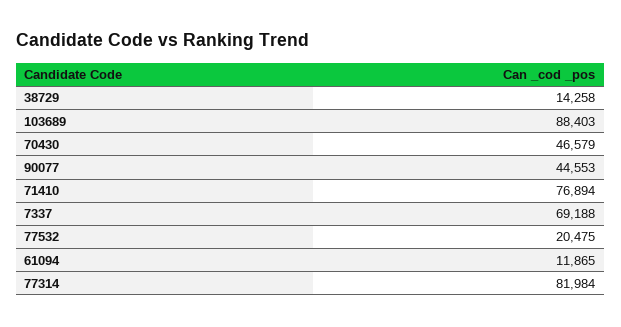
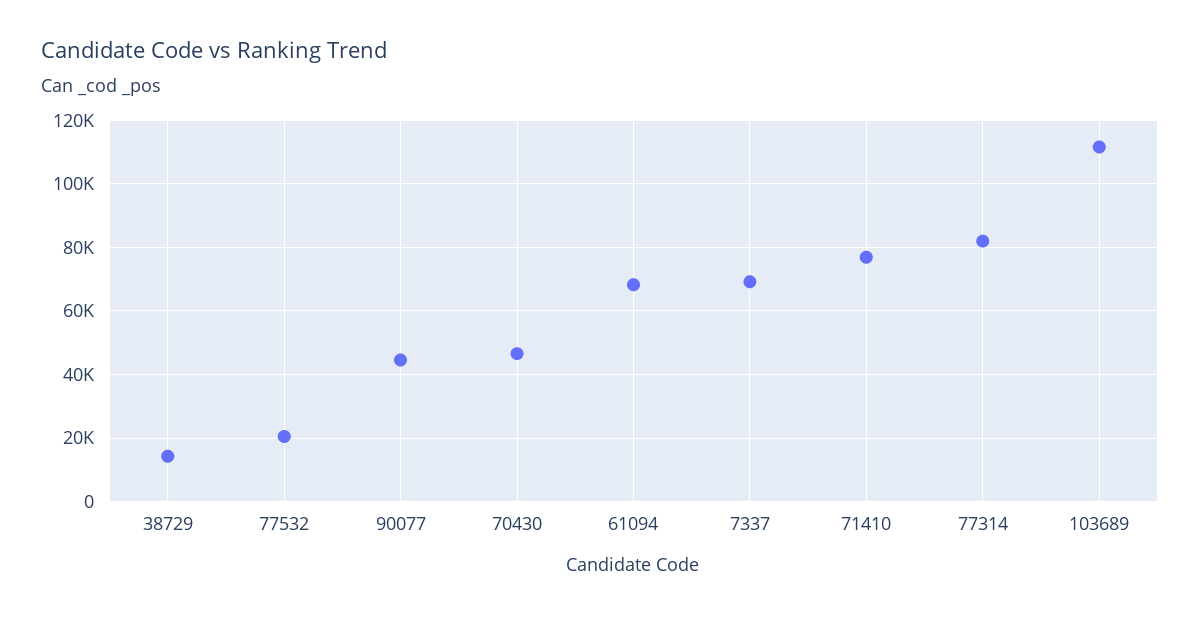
103689: 88403 -> 112000
61094: 11865 -> 68000

